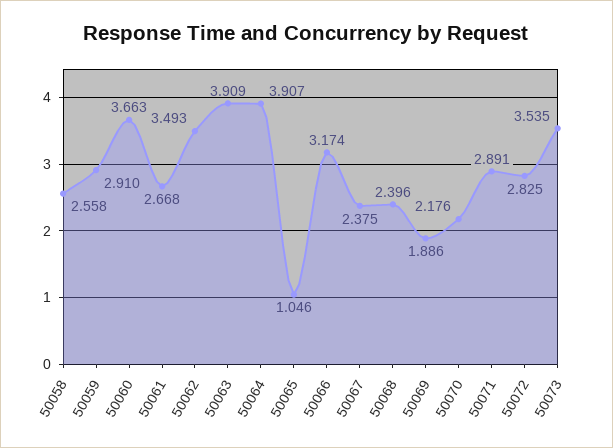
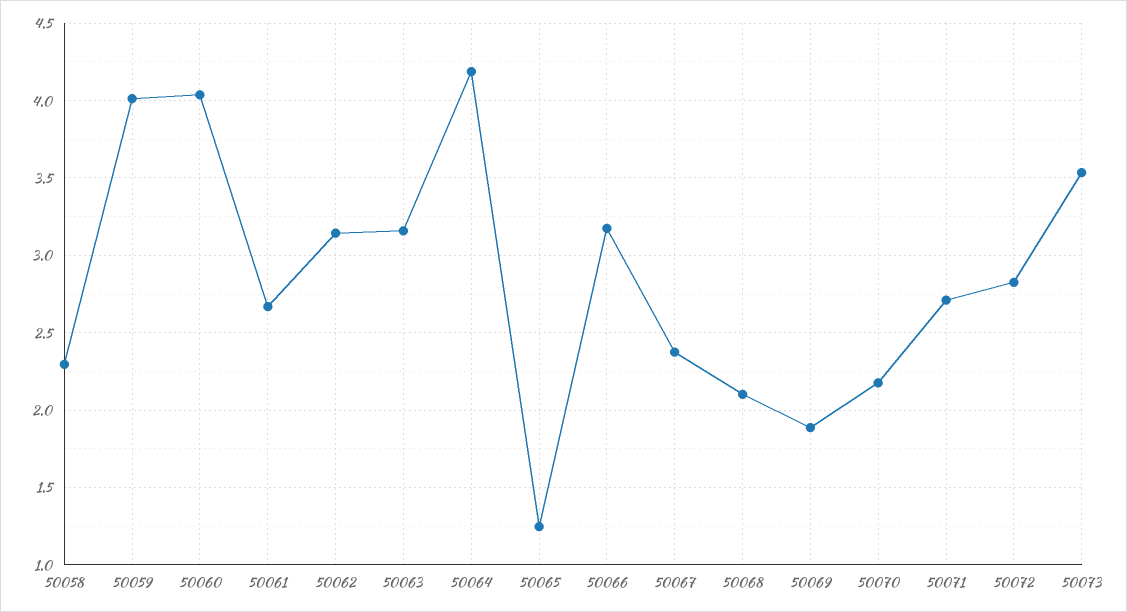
50058: 2.558 -> 2.3
50059: 2.91 -> 4
50060: 3.663 -> 4.05
50062: 3.493 -> 3.15
50063: 3.909 -> 3.15
50064: 3.907 -> 4.2
50065: 1.046 -> 1.25
50068: 2.396 -> 2.1
50071: 2.891 -> 2.7

